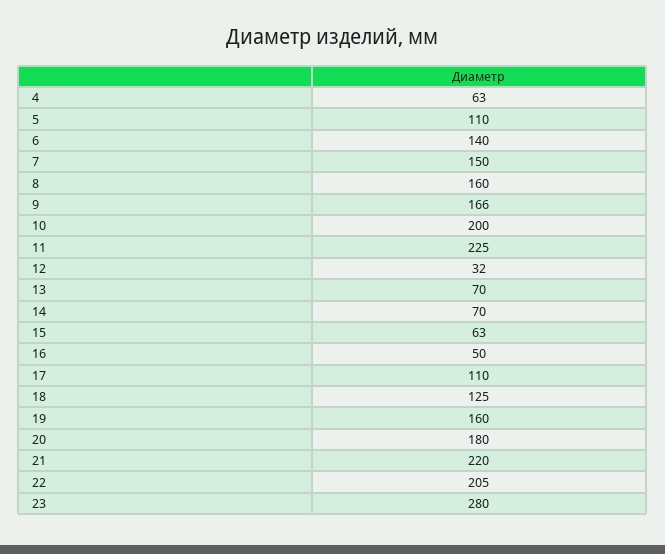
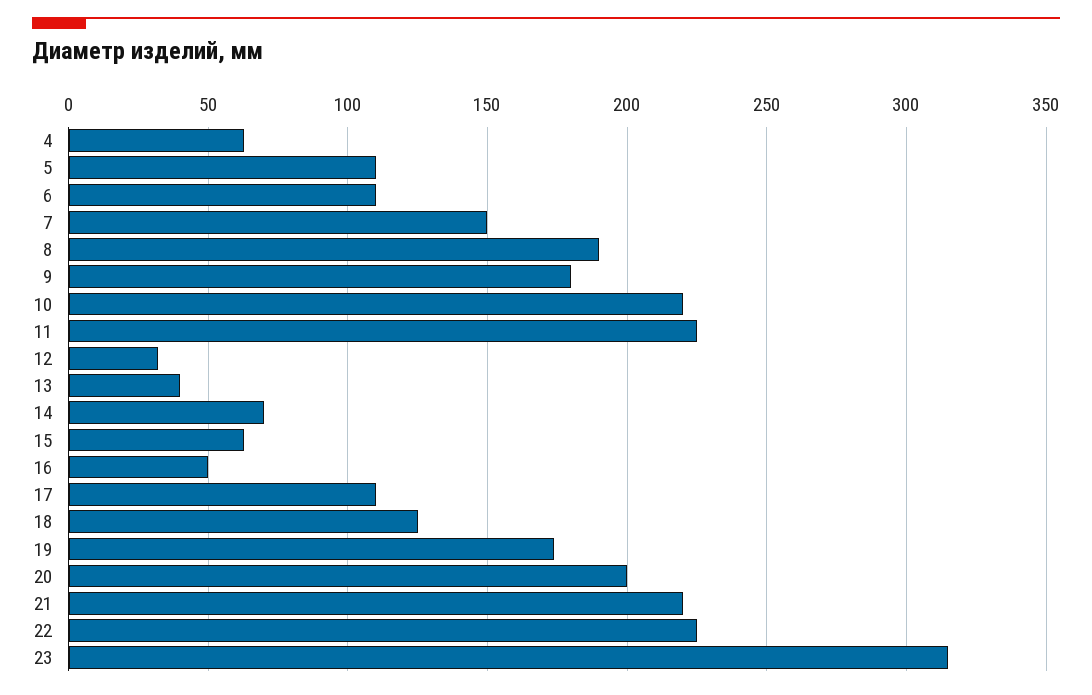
6: 140 -> 110
8: 160 -> 190
9: 166 -> 180
10: 200 -> 220
13: 70 -> 40
19: 160 -> 175
20: 180 -> 200
22: 205 -> 225
23: 280 -> 315

